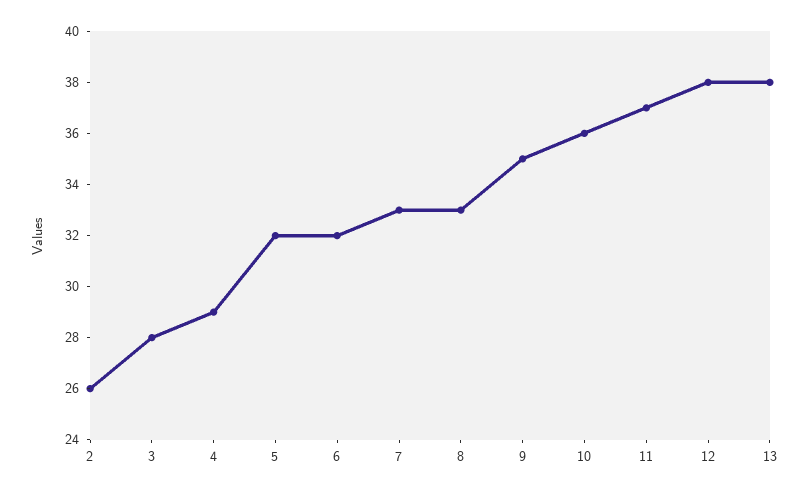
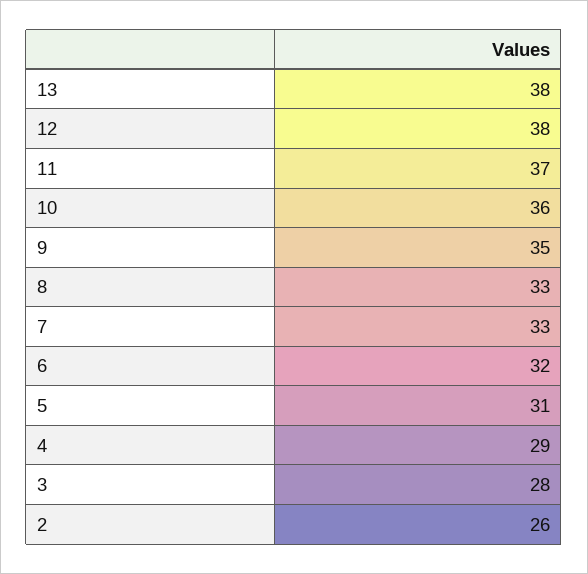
5: 32 -> 31

